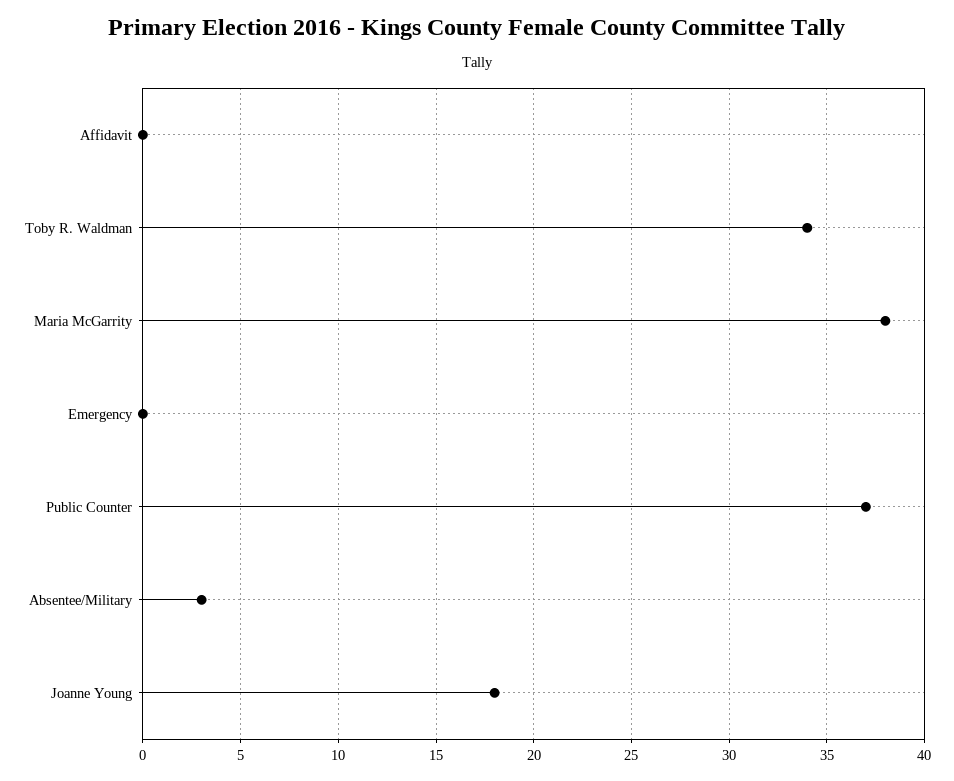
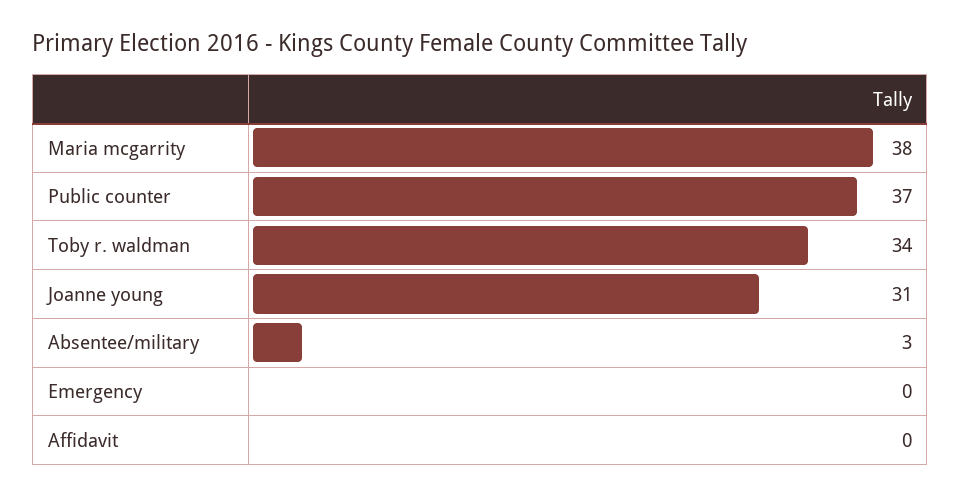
Joanne Young: 18 -> 31

